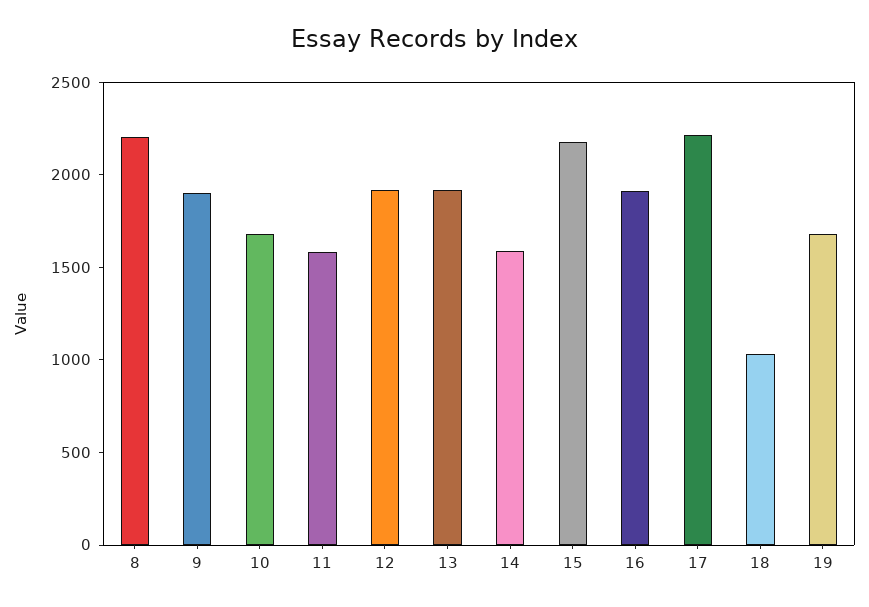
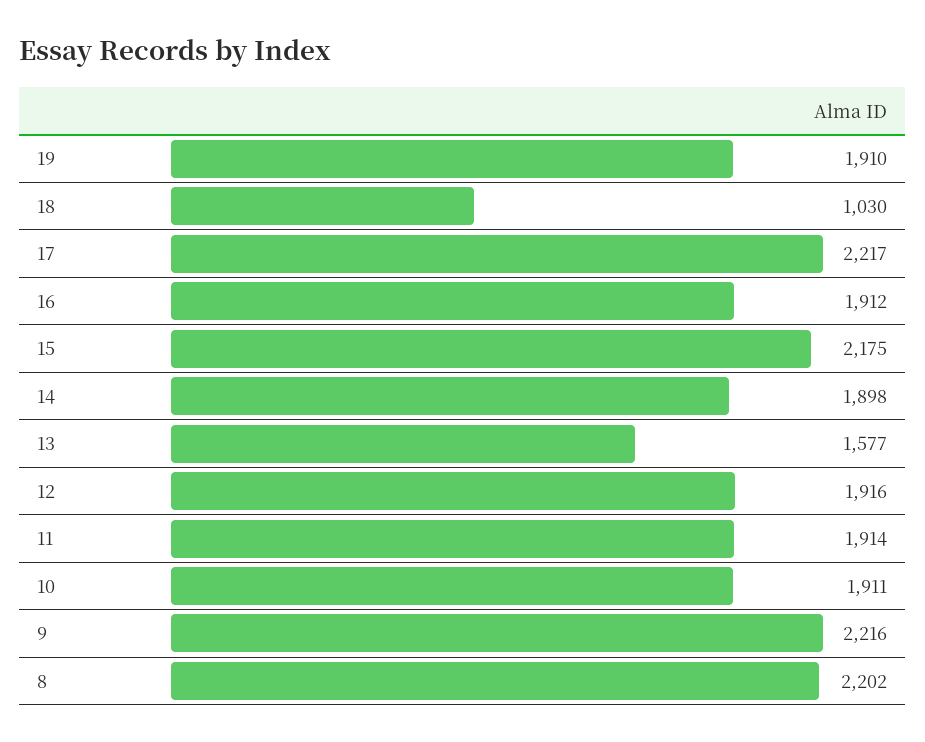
9: 1900 -> 2216
10: 1700 -> 1911
11: 1600 -> 1914
13: 1900 -> 1577
14: 1600 -> 1898
19: 1700 -> 1910

